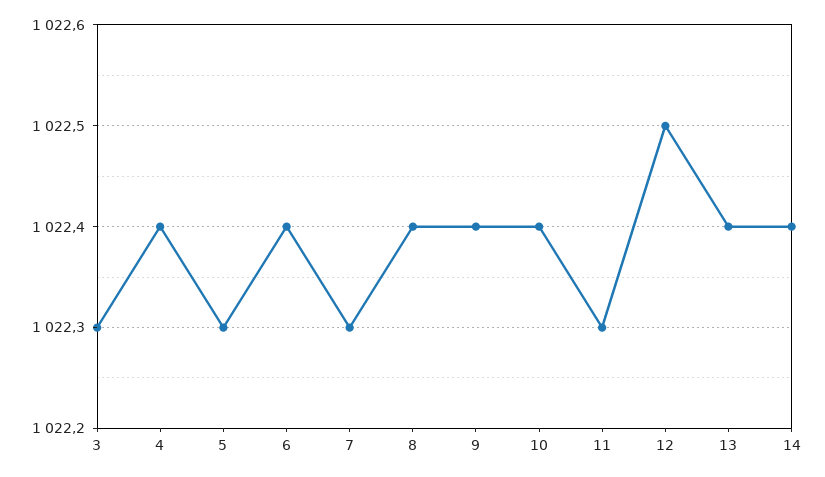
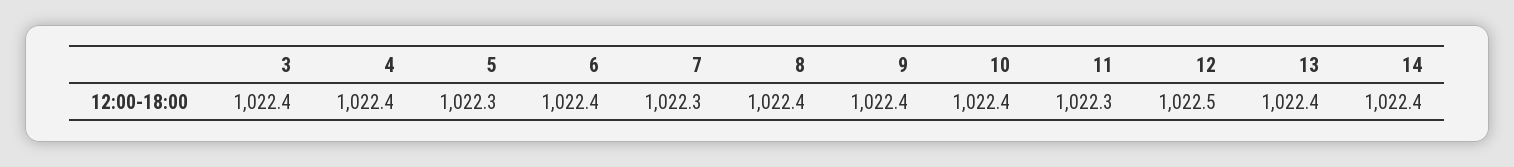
3: 1022.3 -> 1022.4

